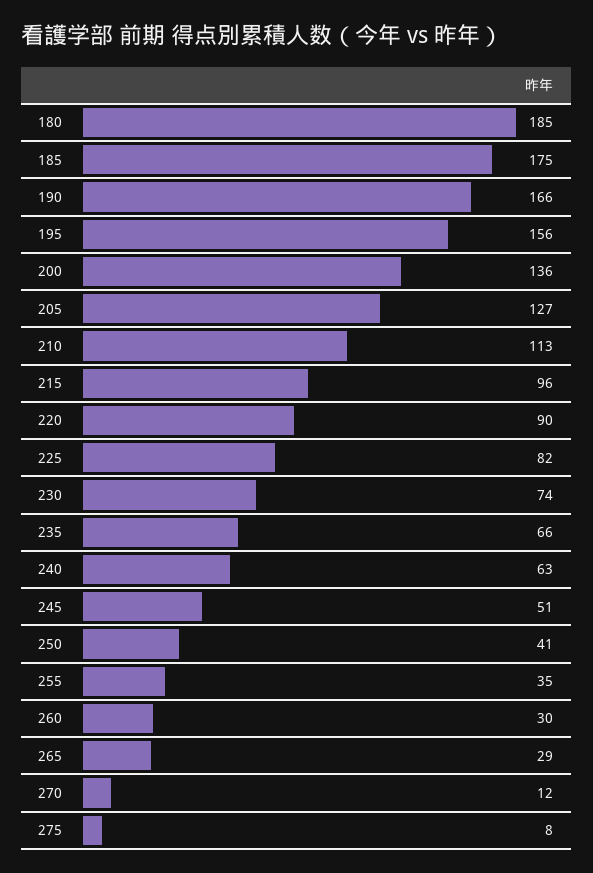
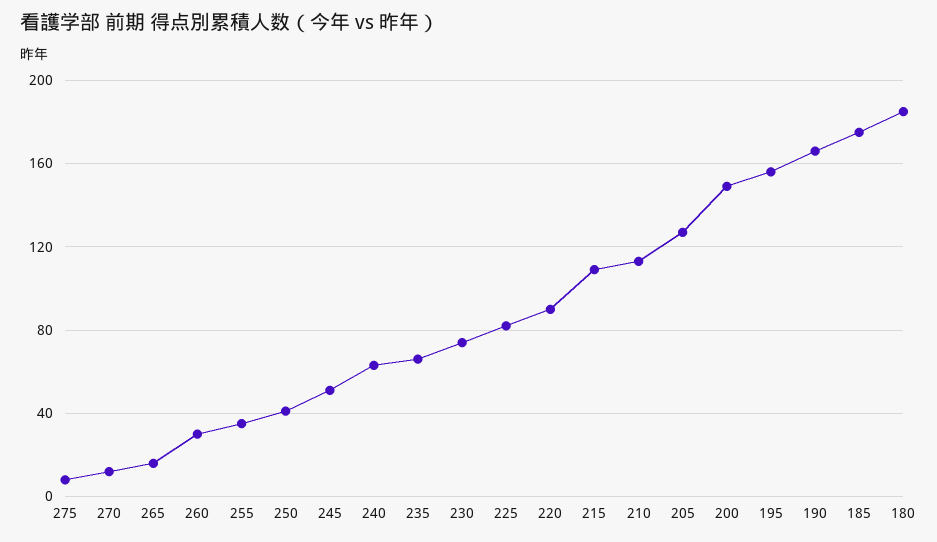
200: 136 -> 150
215: 96 -> 110
265: 29 -> 15

